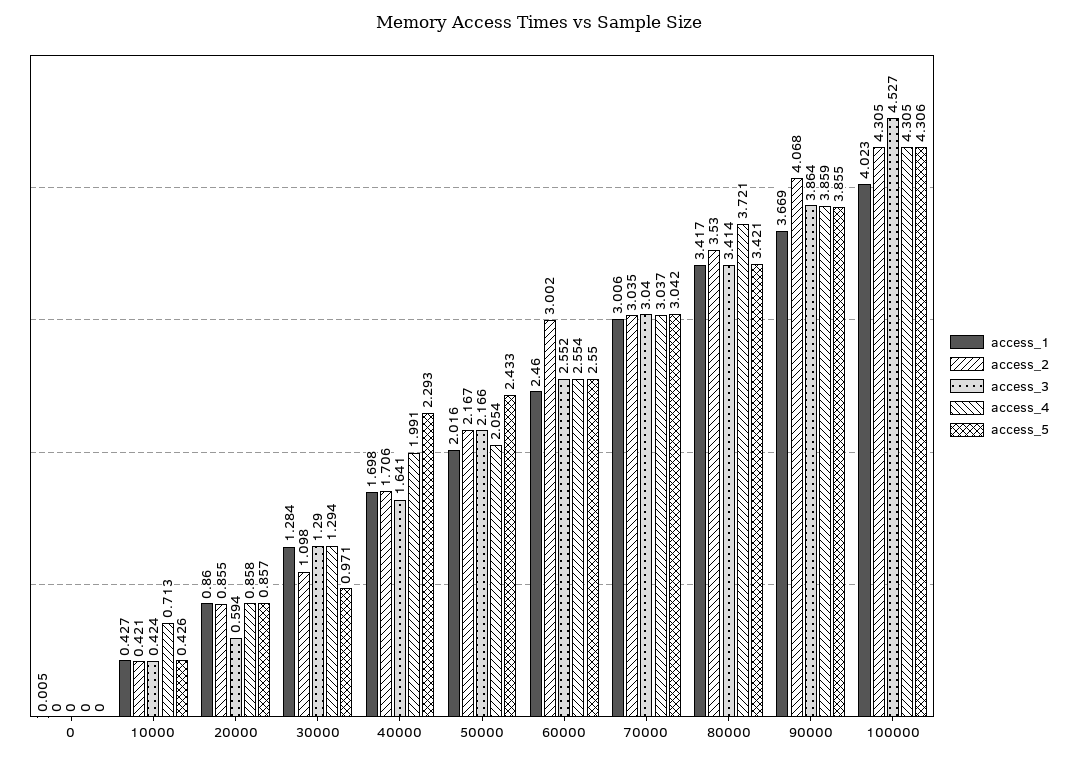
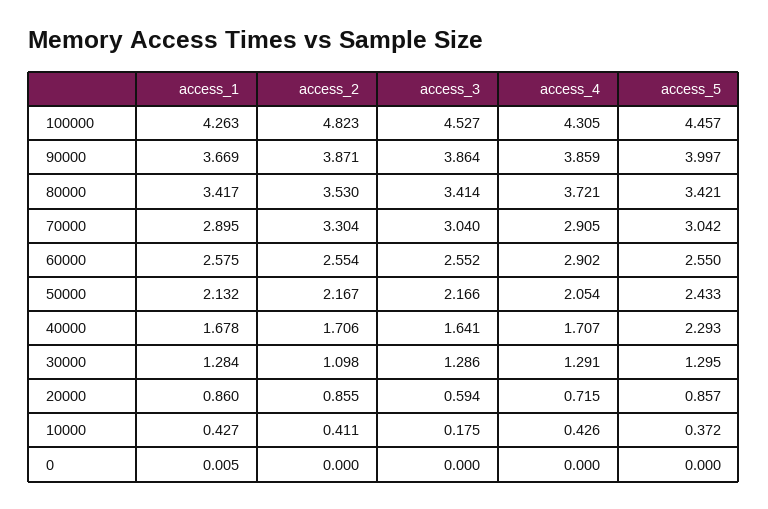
access_2, 10000: 0.421 -> 0.411
access_3, 10000: 0.424 -> 0.175
access_4, 10000: 0.713 -> 0.426
access_5, 10000: 0.426 -> 0.372
access_4, 20000: 0.858 -> 0.715
access_3, 30000: 1.29 -> 1.286
access_4, 30000: 1.294 -> 1.291
access_5, 30000: 0.971 -> 1.295
access_1, 40000: 1.698 -> 1.678
access_4, 40000: 1.991 -> 1.707
access_1, 50000: 2.016 -> 2.132
access_1, 60000: 2.46 -> 2.575
access_2, 60000: 3.002 -> 2.554
access_4, 60000: 2.554 -> 2.902
access_1, 70000: 3.006 -> 2.895
access_2, 70000: 3.035 -> 3.304
access_4, 70000: 3.037 -> 2.905
access_2, 90000: 4.068 -> 3.871
access_5, 90000: 3.855 -> 3.997
access_1, 100000: 4.023 -> 4.263
access_2, 100000: 4.305 -> 4.823
access_5, 100000: 4.306 -> 4.457

